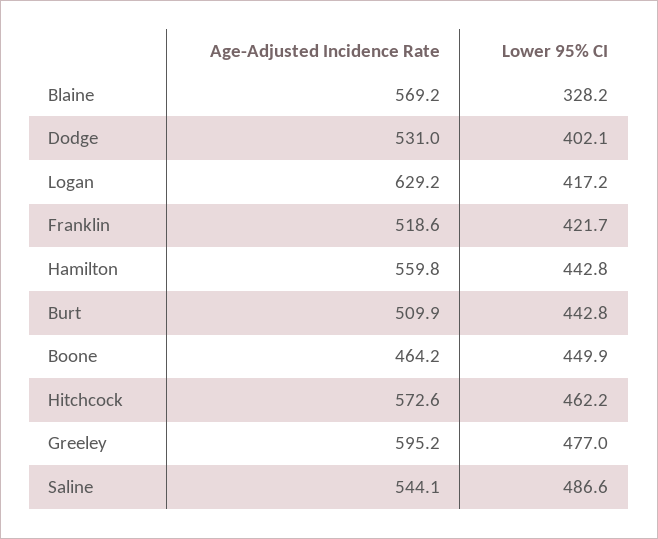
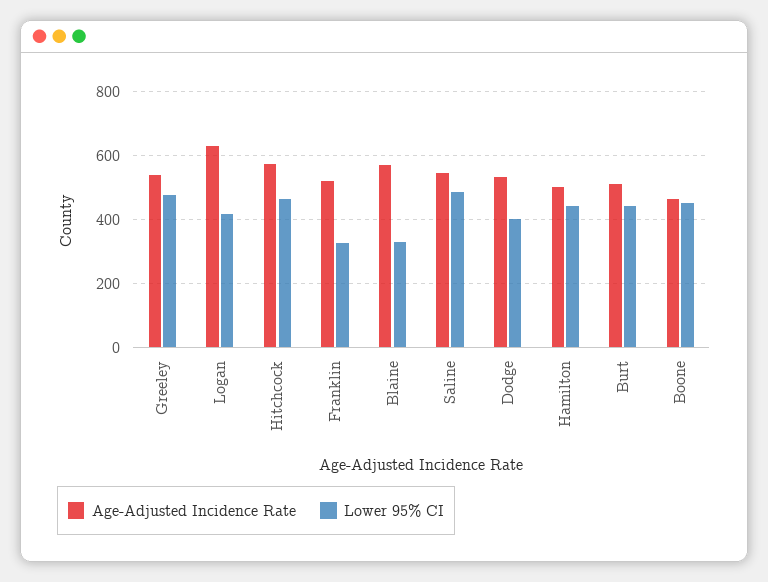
Lower 95% CI, Franklin: 421.7 -> 320
Age-Adjusted Incidence Rate, Hamilton: 559.8 -> 500
Age-Adjusted Incidence Rate, Greeley: 595.2 -> 540

